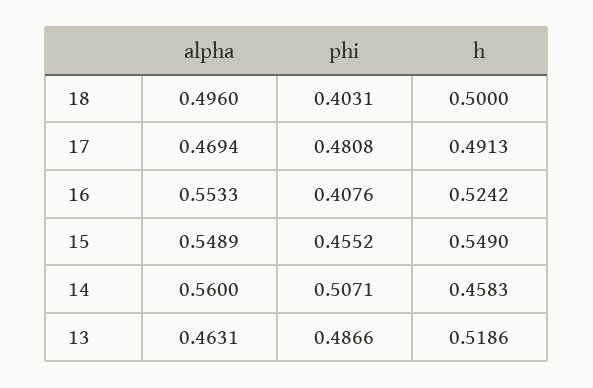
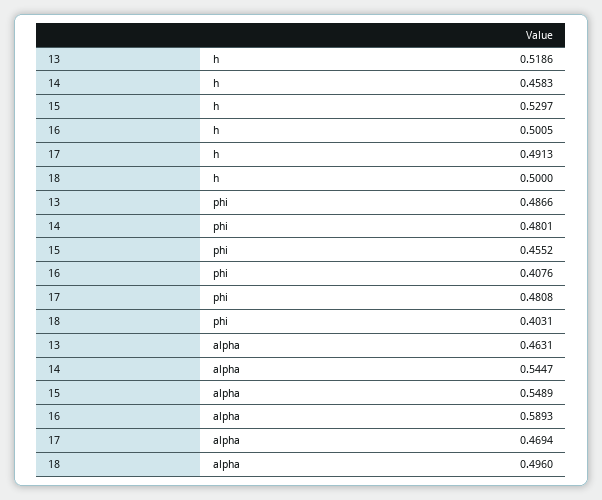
alpha, 16: 0.5533 -> 0.5893
h, 16: 0.5242 -> 0.5005
h, 15: 0.549 -> 0.5297
alpha, 14: 0.56 -> 0.5447
phi, 14: 0.5071 -> 0.4801

